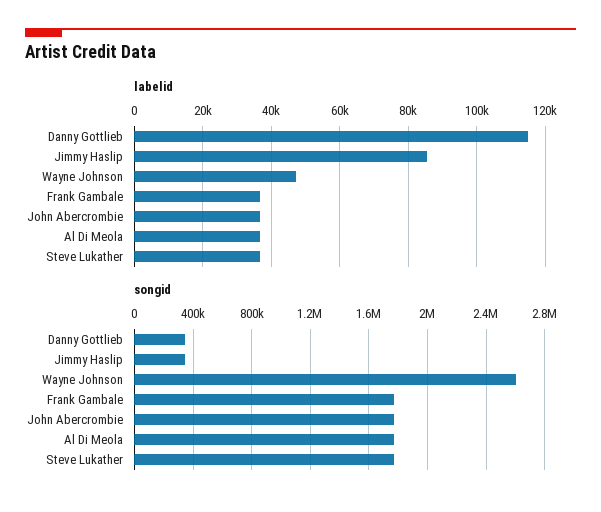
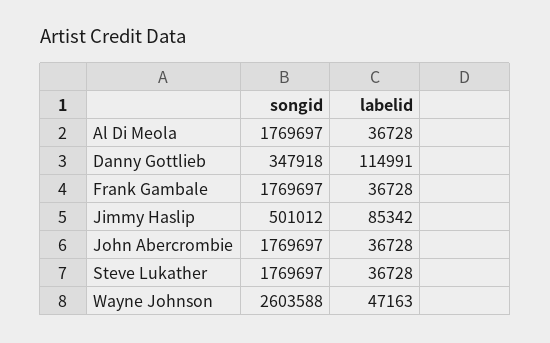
songid, Jimmy Haslip: 350000 -> 501012

